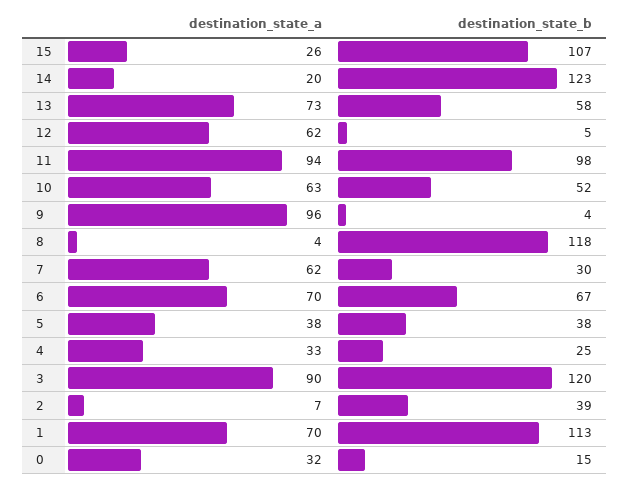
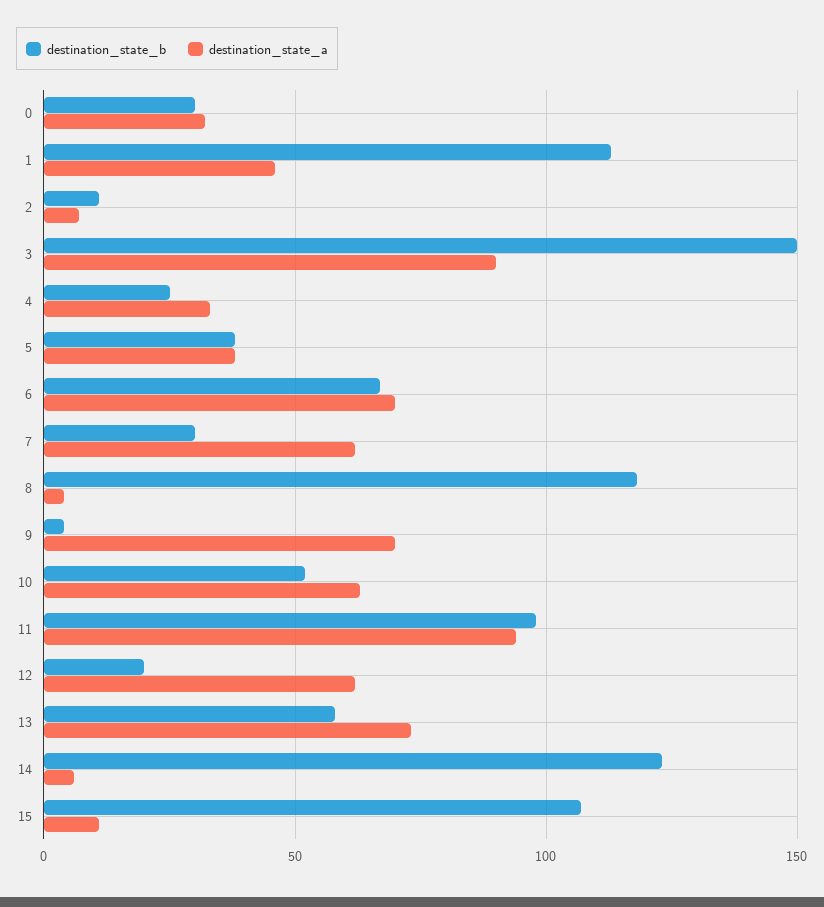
destination_state_a, 15: 26 -> 10
destination_state_a, 14: 20 -> 5
destination_state_b, 12: 5 -> 20
destination_state_a, 9: 96 -> 70
destination_state_b, 3: 120 -> 150
destination_state_b, 2: 39 -> 10
destination_state_a, 1: 70 -> 45
destination_state_b, 0: 15 -> 30

